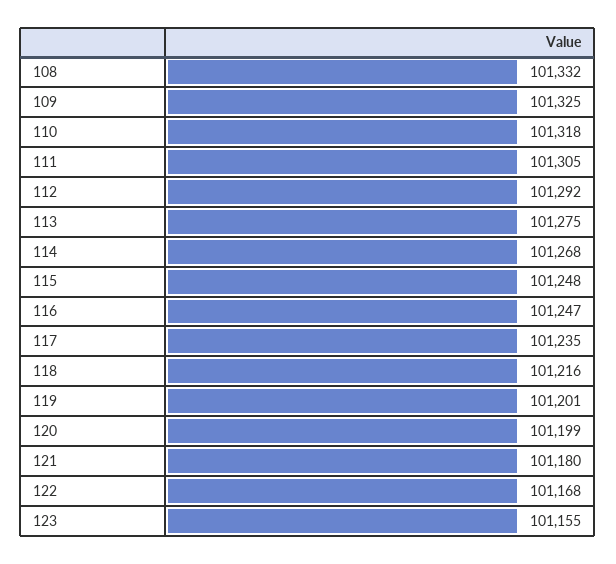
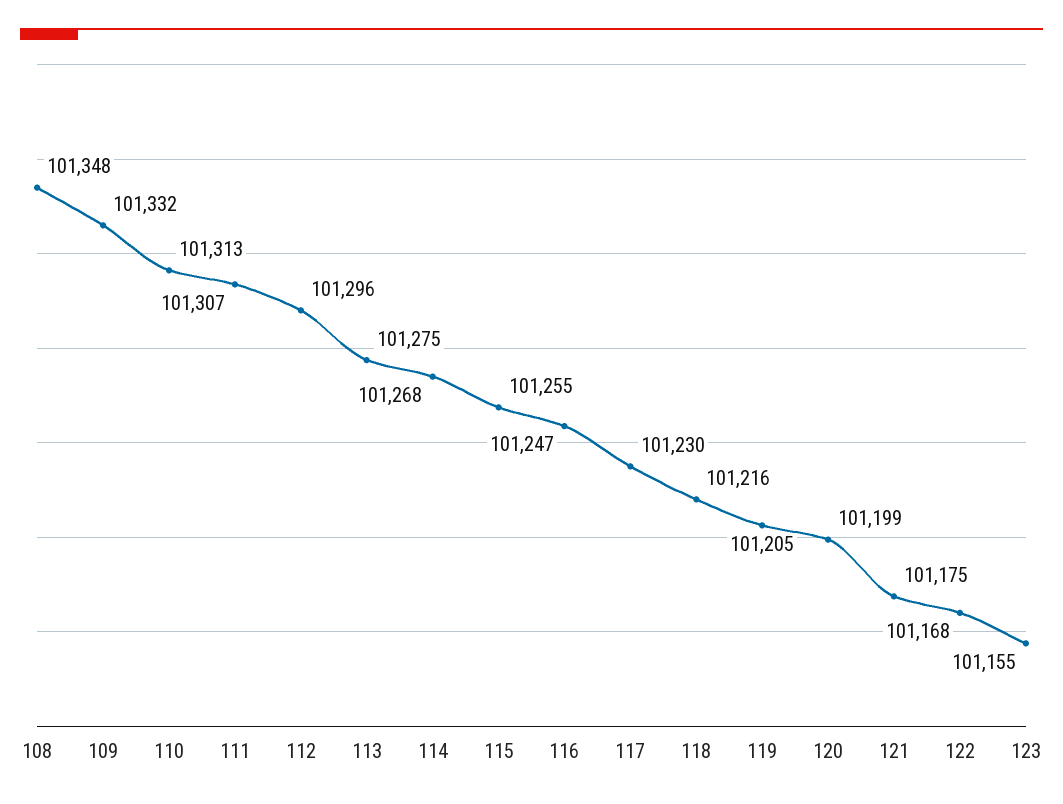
108: 101332 -> 101348
109: 101325 -> 101332
110: 101318 -> 101313
111: 101305 -> 101307
112: 101292 -> 101296
115: 101248 -> 101255
117: 101235 -> 101230
119: 101201 -> 101205
121: 101180 -> 101175

